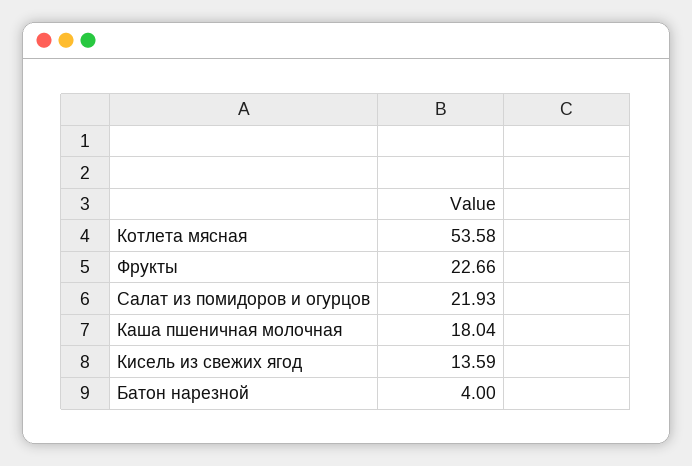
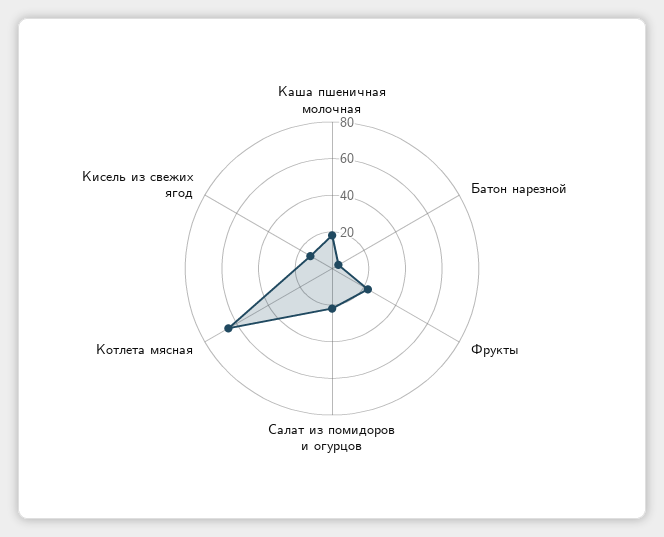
Котлета мясная: 53.58 -> 65

